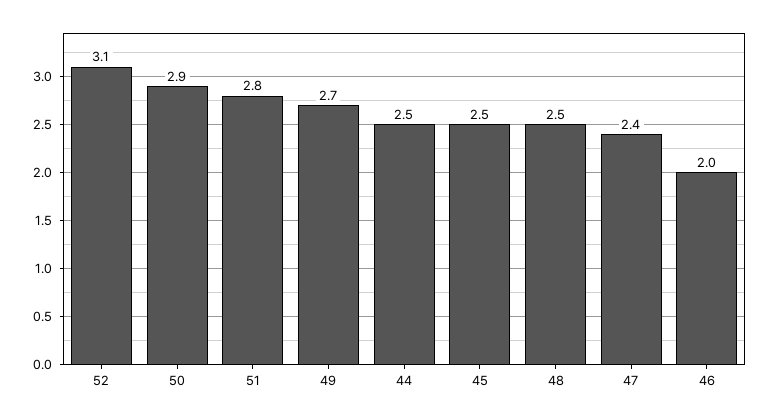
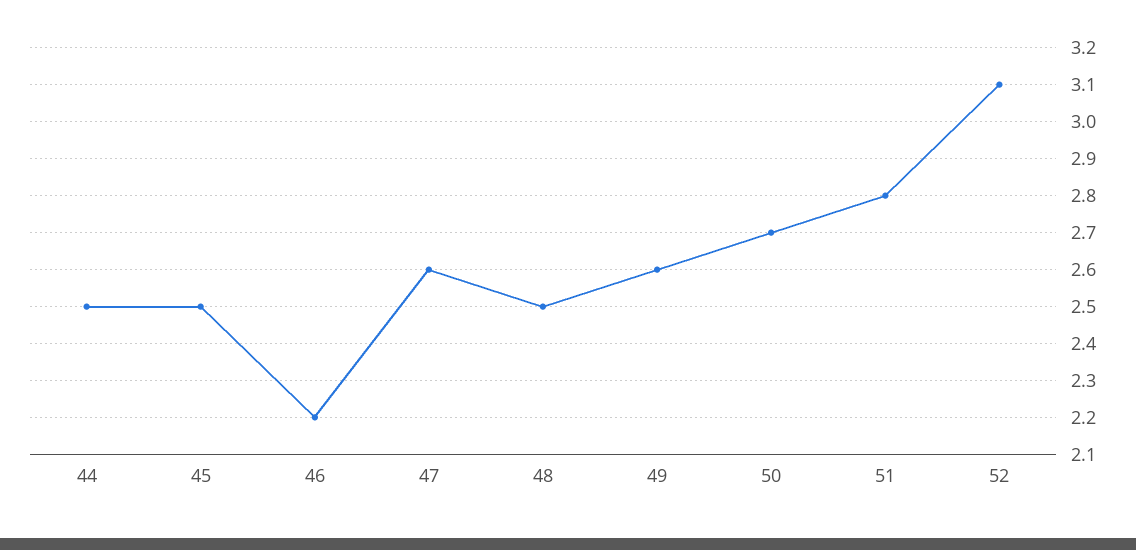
50: 2.9 -> 2.7
49: 2.7 -> 2.6
47: 2.4 -> 2.6
46: 2 -> 2.2

